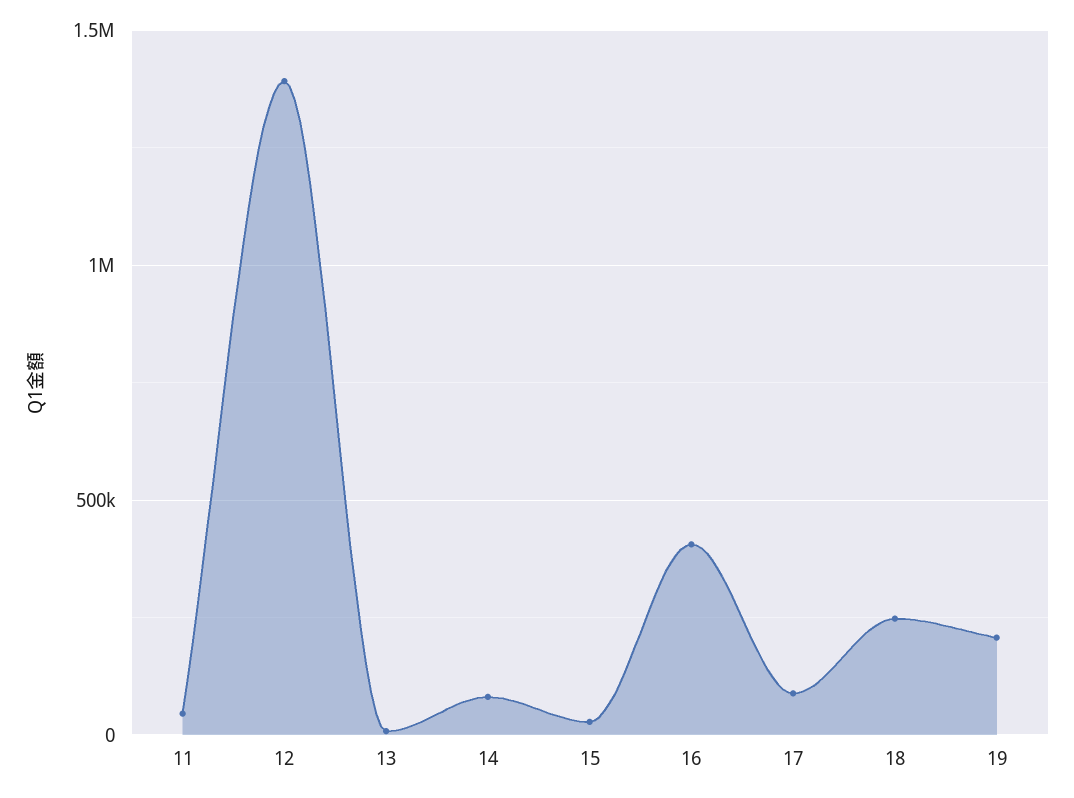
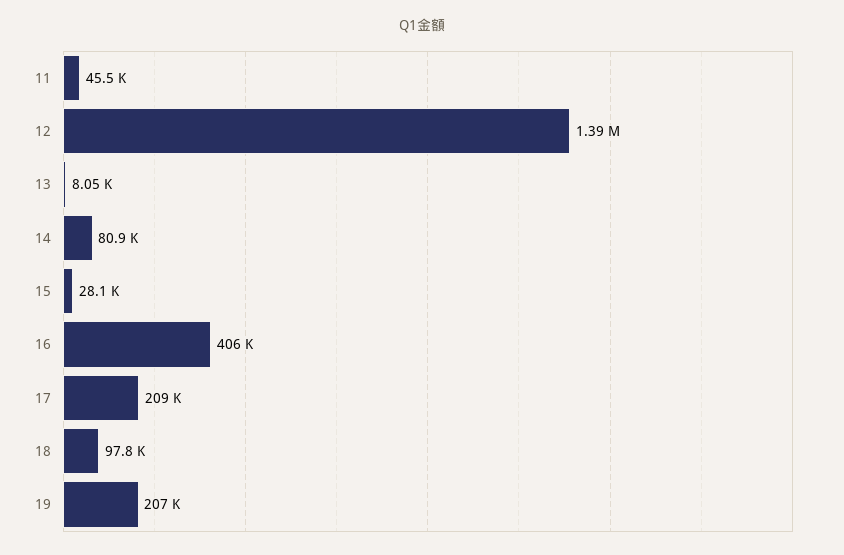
17: 100000 -> 209000
18: 250000 -> 97800

